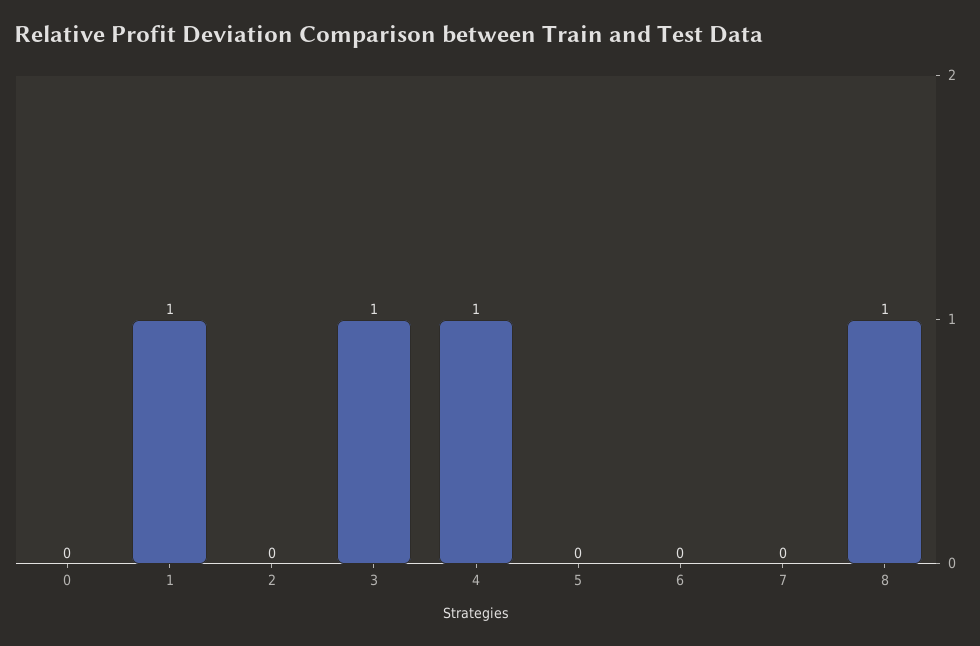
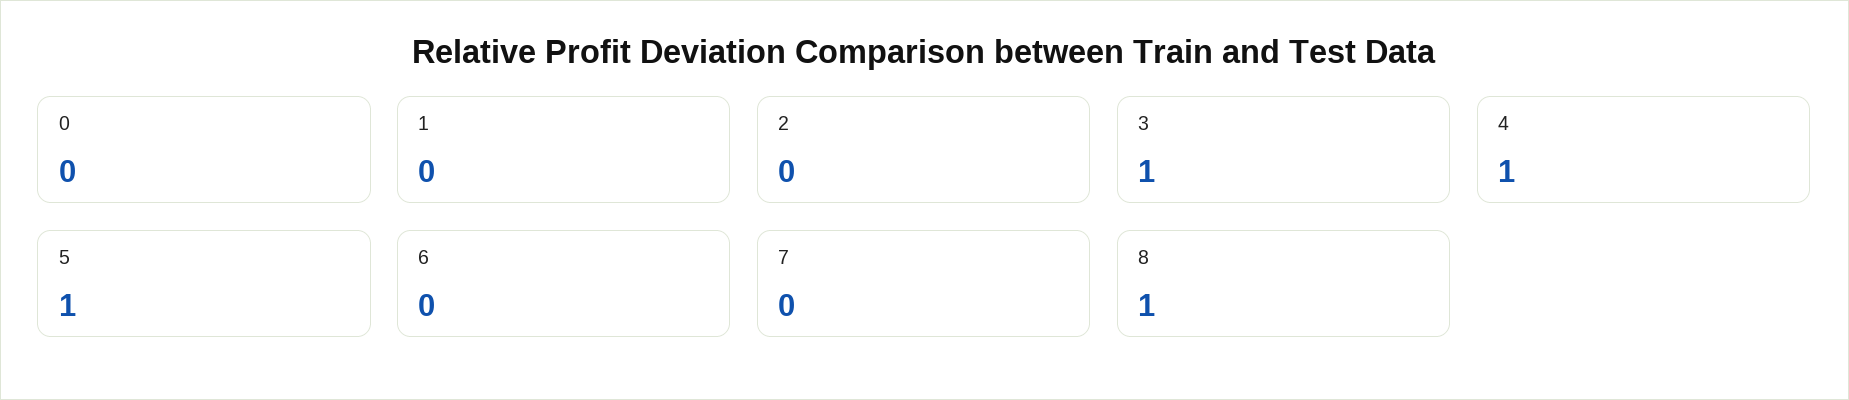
1: 1 -> 0
5: 0 -> 1

